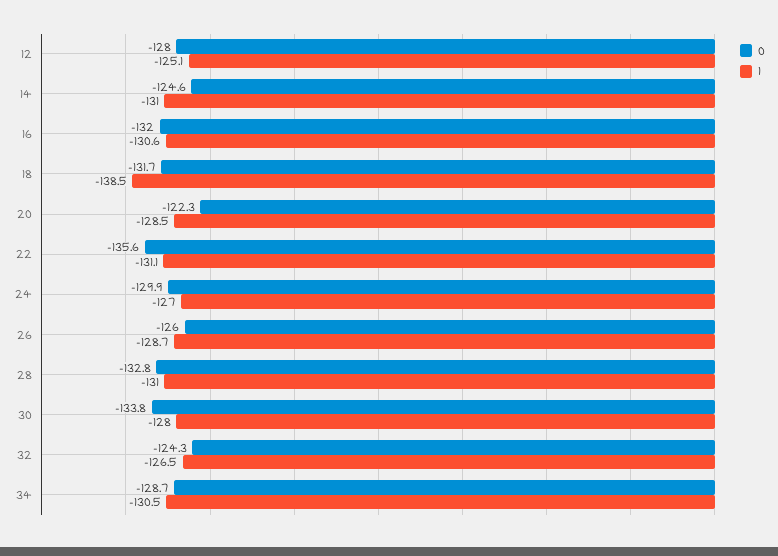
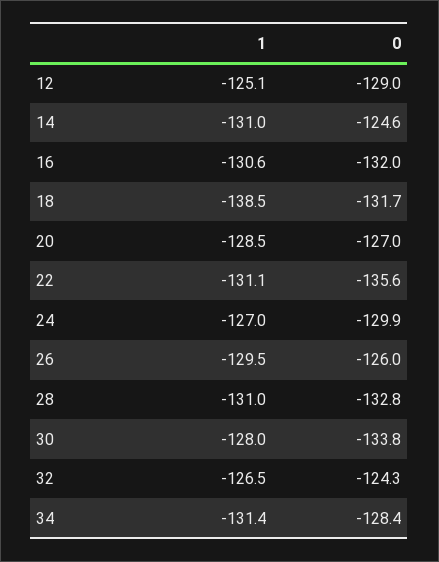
0, 12: -128 -> -129
0, 20: -122.3 -> -127
1, 26: -128.7 -> -129.5
0, 34: -128.7 -> -128.4
1, 34: -130.5 -> -131.4

